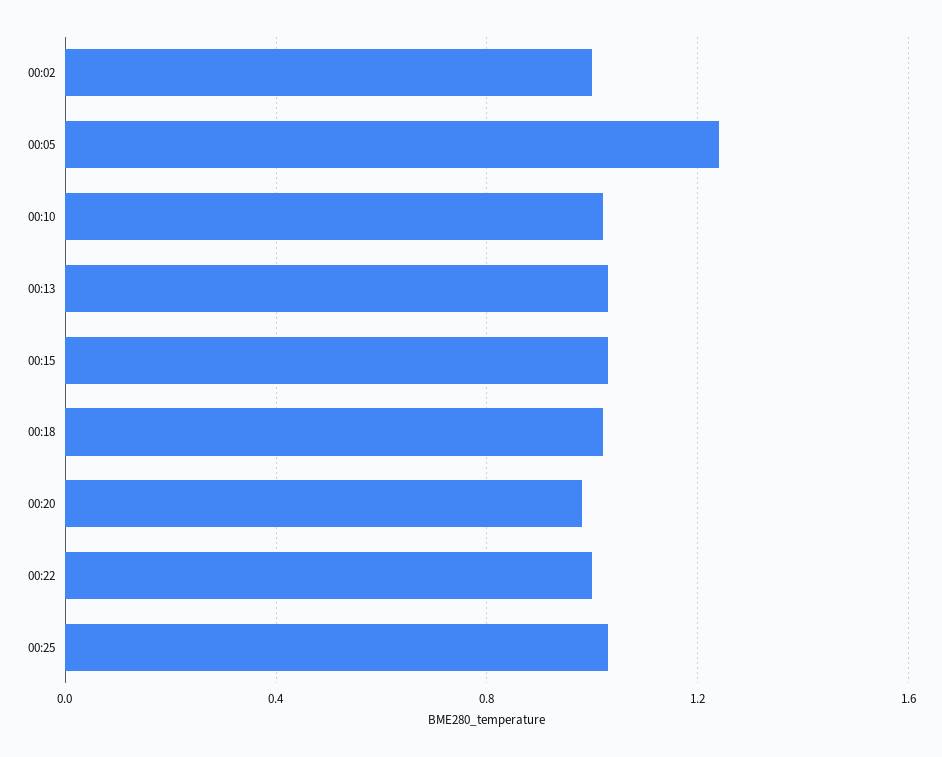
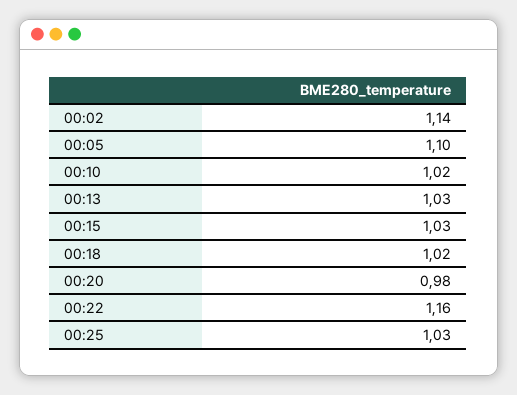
00:02: 1 -> 1.14
00:05: 1.25 -> 1.1
00:22: 1 -> 1.16

